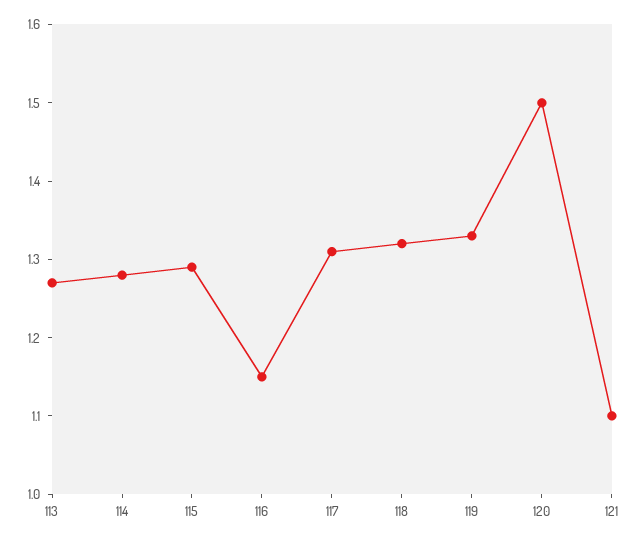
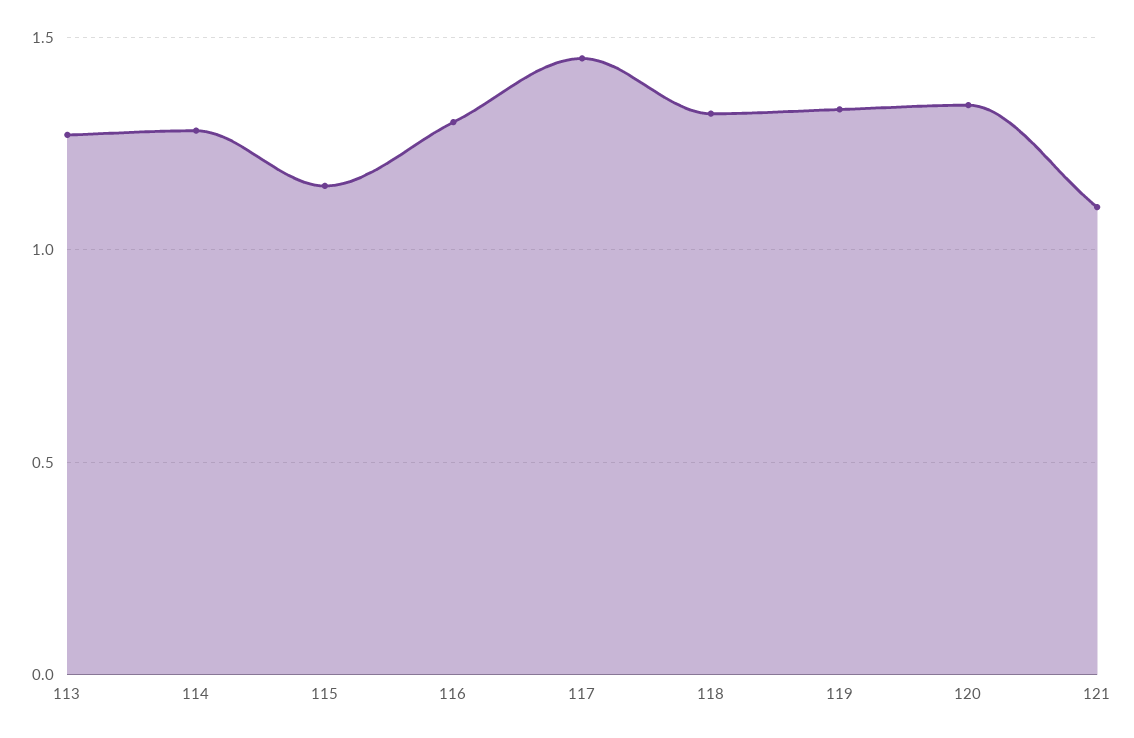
115: 1.3 -> 1.15
116: 1.15 -> 1.3
117: 1.3 -> 1.45
120: 1.5 -> 1.35

